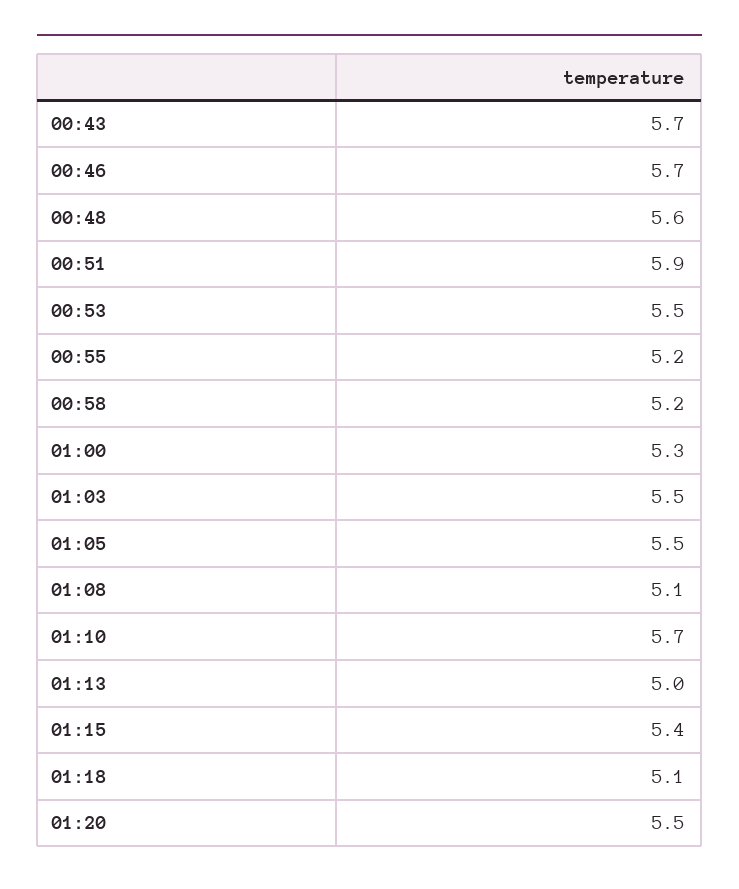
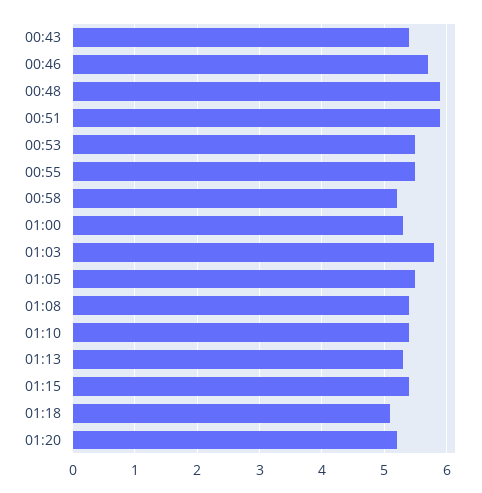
00:43: 5.7 -> 5.4
00:48: 5.6 -> 5.9
00:55: 5.2 -> 5.5
01:03: 5.5 -> 5.8
01:08: 5.1 -> 5.4
01:10: 5.7 -> 5.4
01:13: 5 -> 5.3
01:20: 5.5 -> 5.2

